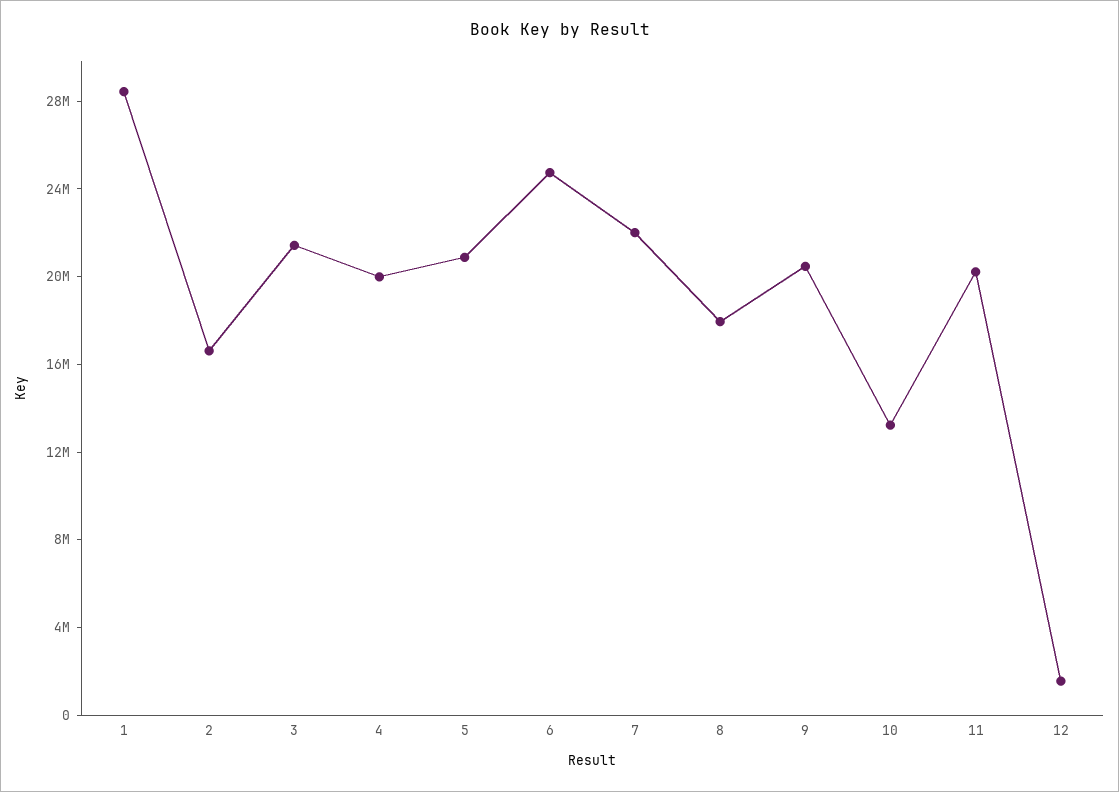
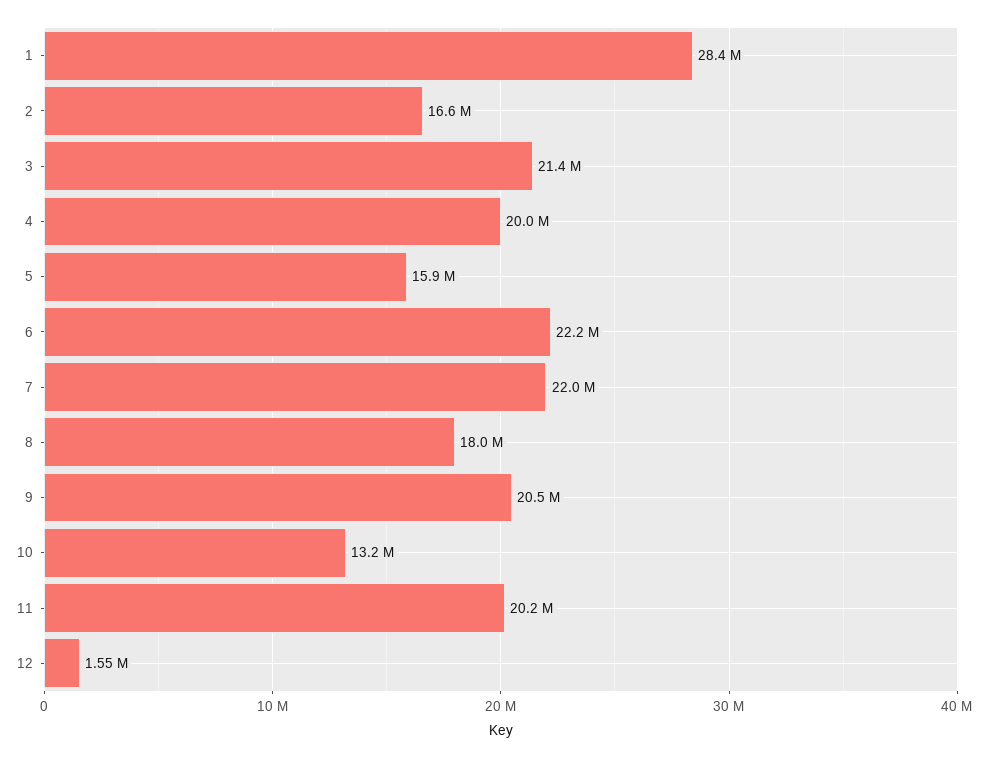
5: 21000000 -> 15900000
6: 25000000 -> 22200000

